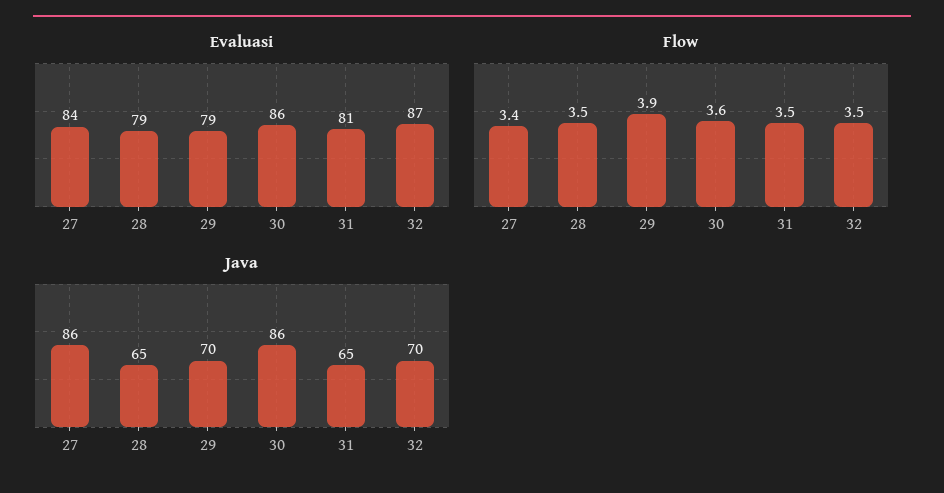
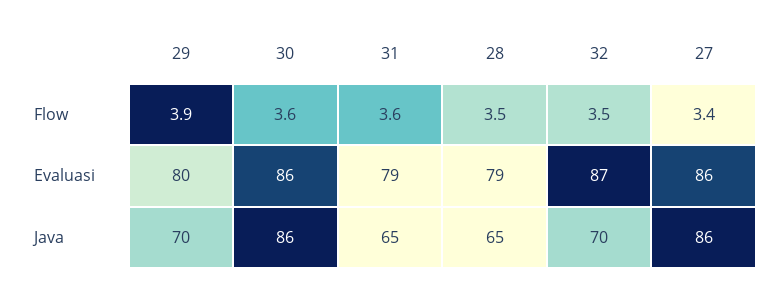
Evaluasi, 27: 84 -> 86
Evaluasi, 29: 79 -> 80
Evaluasi, 31: 81 -> 79
Flow, 31: 3.5 -> 3.6

